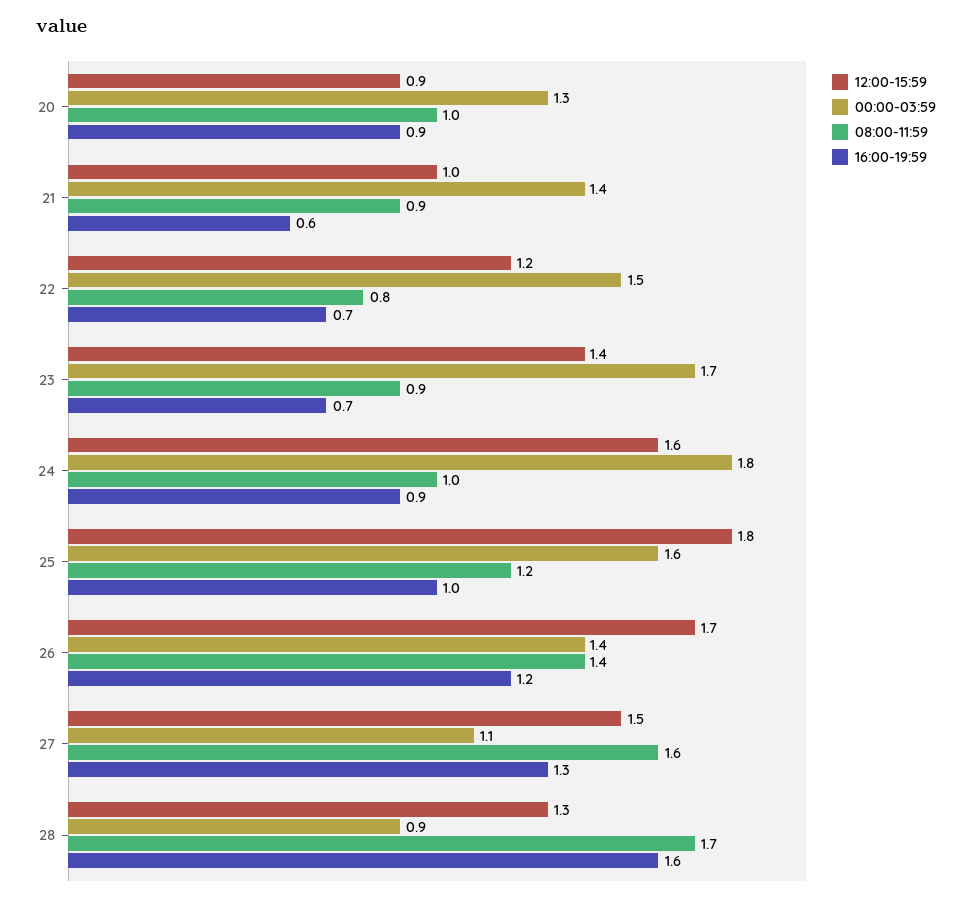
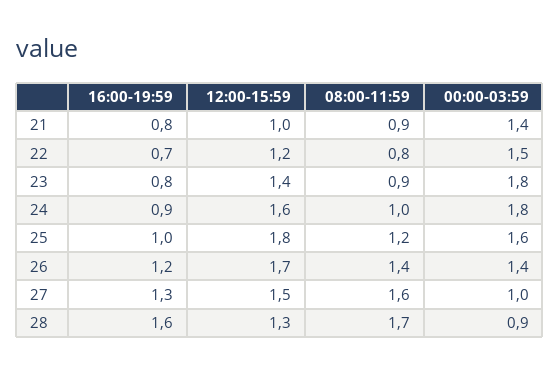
12:00-15:59, 20: 0.9 -> none
00:00-03:59, 20: 1.3 -> none
08:00-11:59, 20: 1 -> none
16:00-19:59, 20: 0.9 -> none
16:00-19:59, 21: 0.6 -> 0.8
00:00-03:59, 23: 1.7 -> 1.8
16:00-19:59, 23: 0.7 -> 0.8
00:00-03:59, 27: 1.1 -> 1

